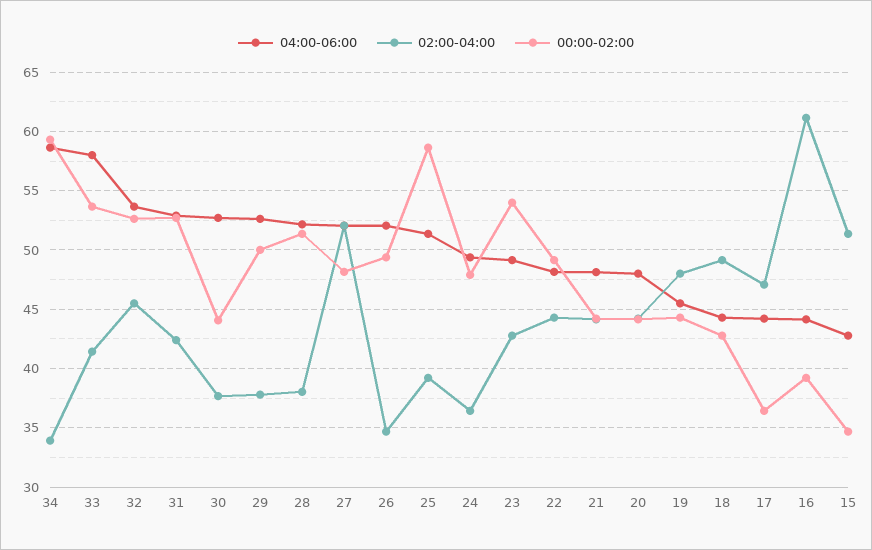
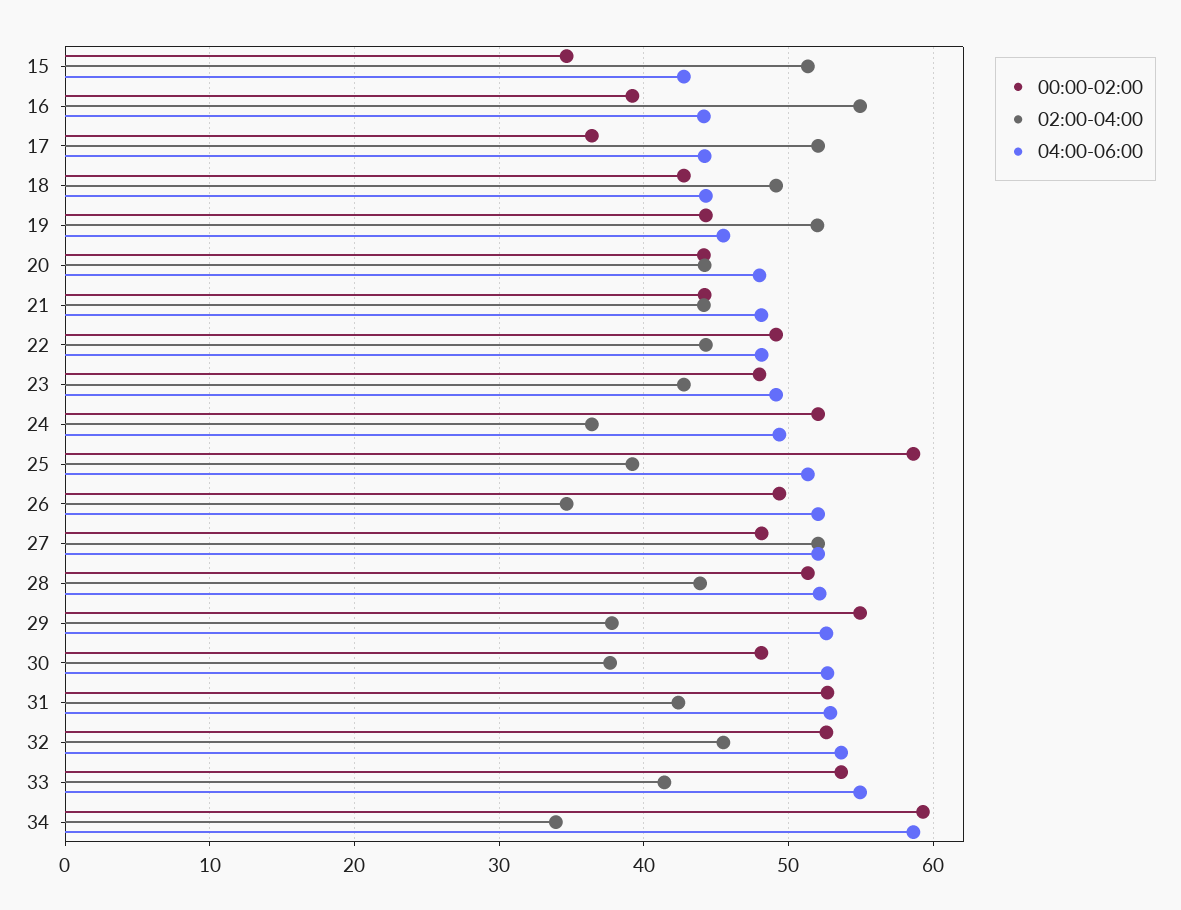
04:00-06:00, 33: 58 -> 55
00:00-02:00, 30: 44 -> 48
00:00-02:00, 29: 50 -> 55
02:00-04:00, 28: 38 -> 44
00:00-02:00, 24: 48 -> 52
00:00-02:00, 23: 54 -> 48
02:00-04:00, 19: 48 -> 52
02:00-04:00, 17: 47 -> 52
02:00-04:00, 16: 61 -> 55

